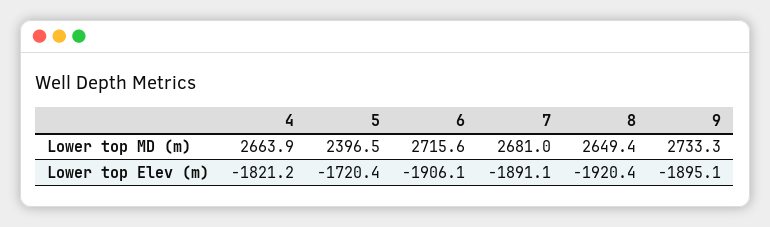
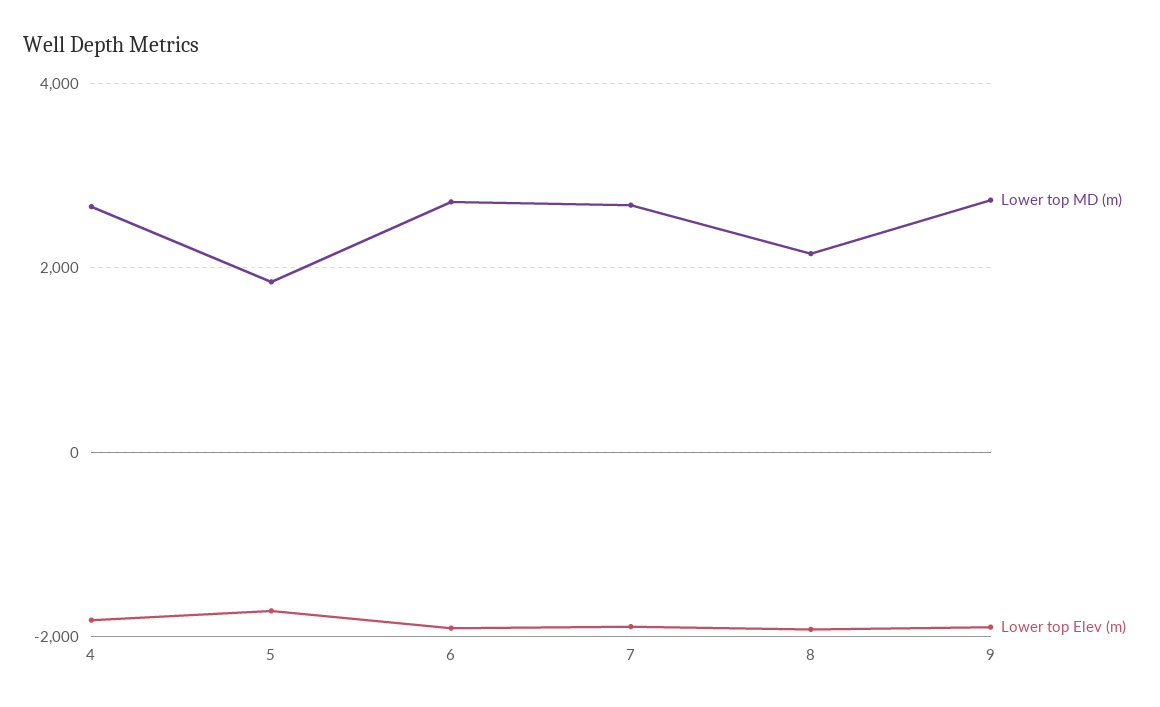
Lower top MD (m), 5: 2396.5 -> 1800
Lower top MD (m), 8: 2649.4 -> 2200

